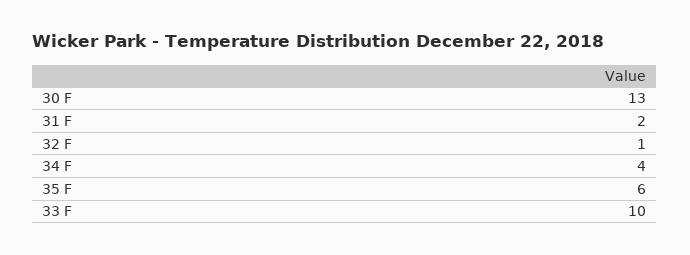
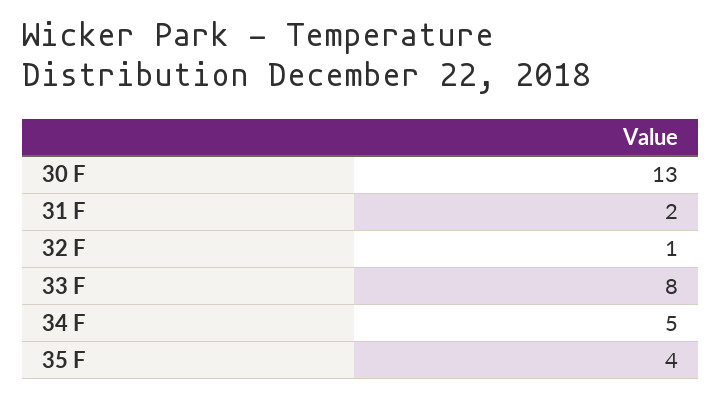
34 F: 4 -> 5
35 F: 6 -> 4
33 F: 10 -> 8

